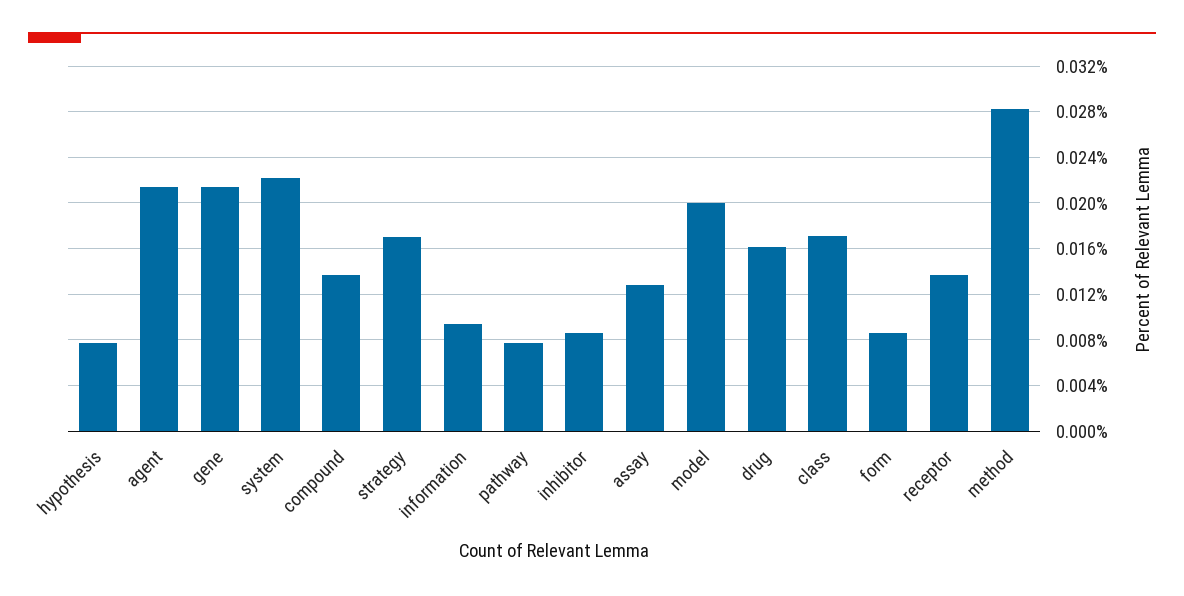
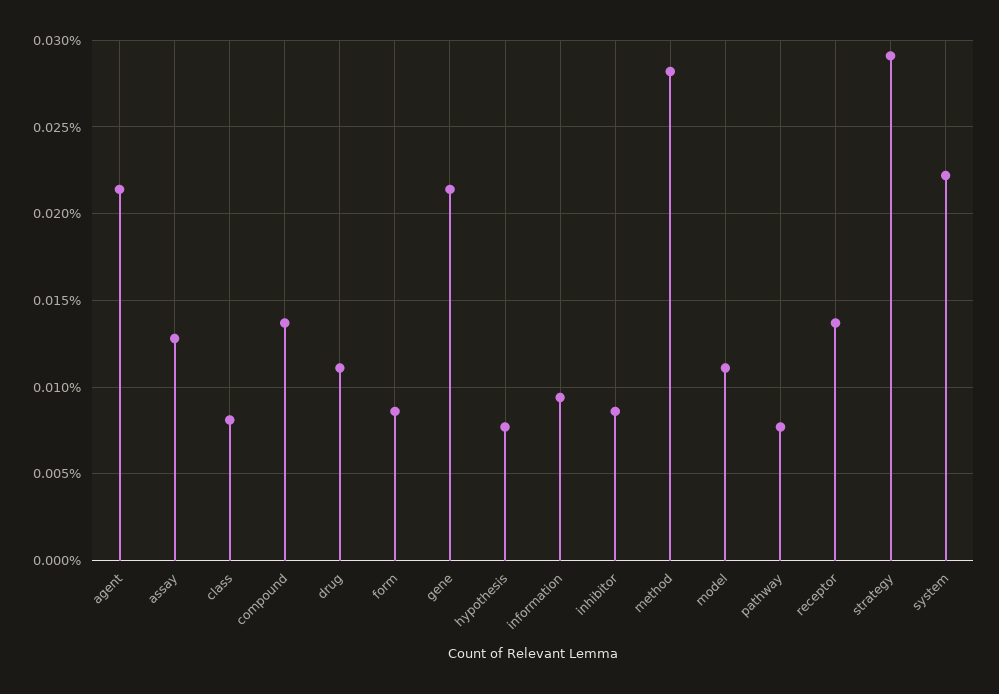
strategy: 0.017 -> 0.029
model: 0.02 -> 0.011
drug: 0.016 -> 0.011
class: 0.017 -> 0.008

